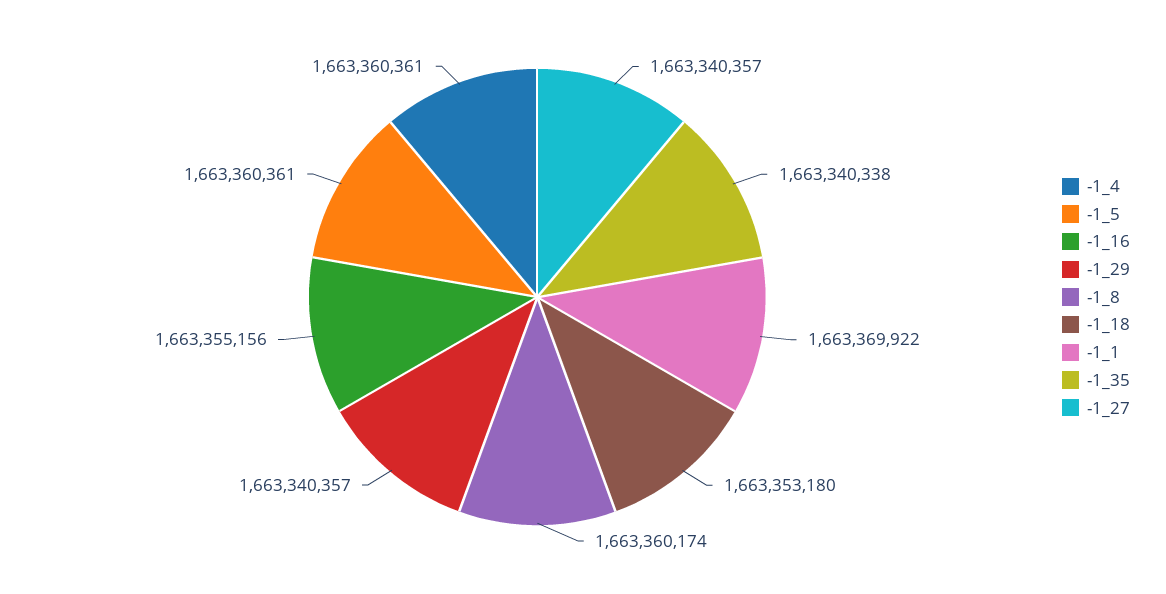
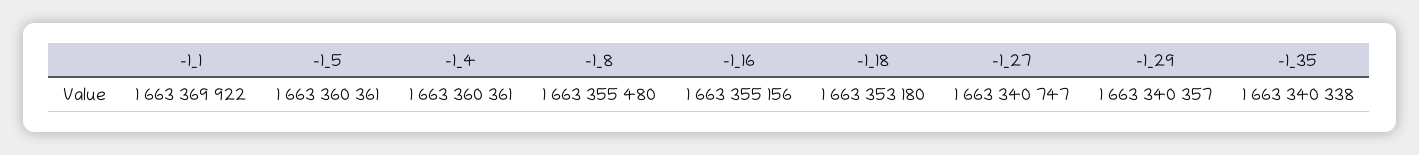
-1_8: 1663360174 -> 1663355480
-1_27: 1663340357 -> 1663340747

